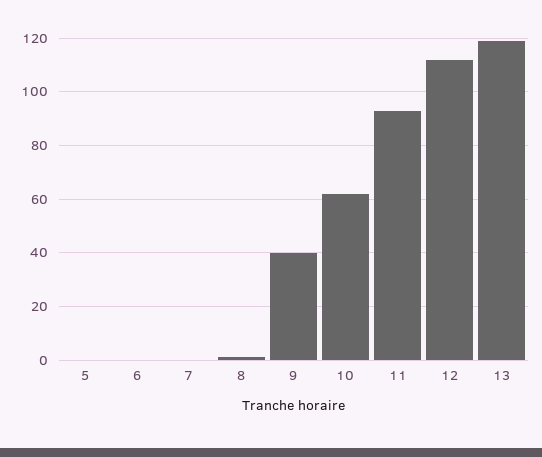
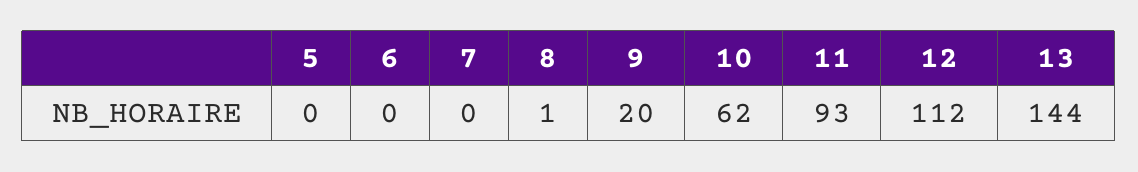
9: 40 -> 20
13: 120 -> 144

